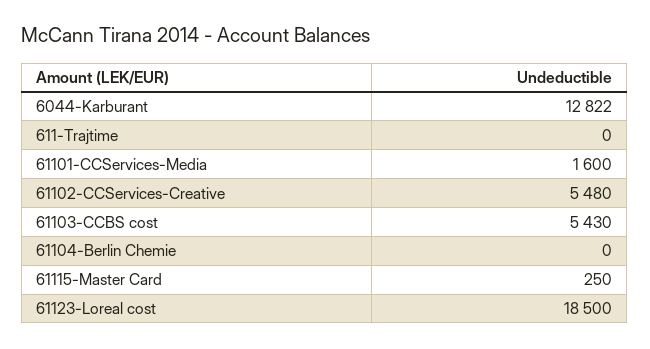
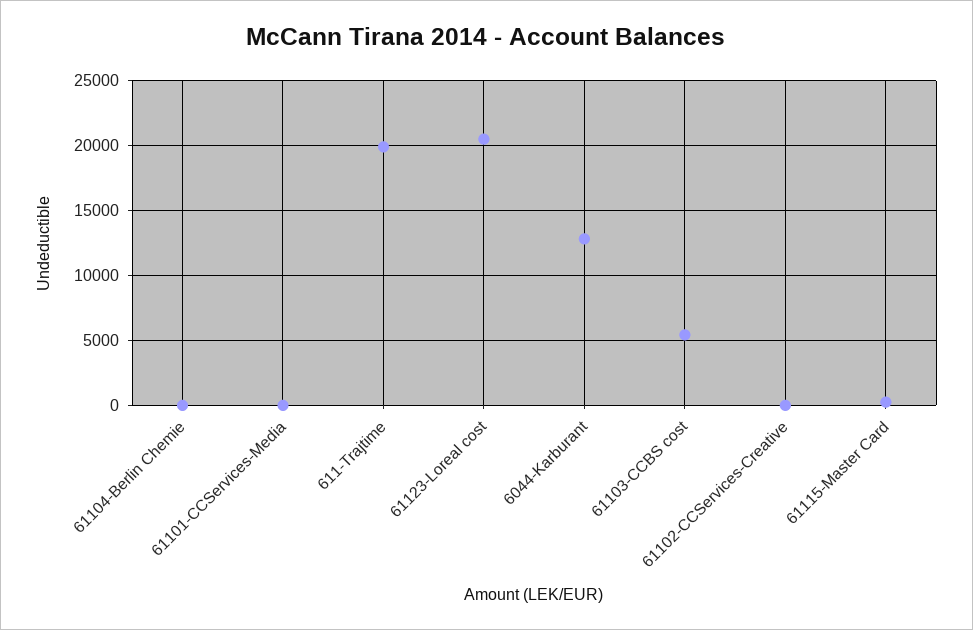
611-Trajtime: 0 -> 20000
61101-CCServices-Media: 1600 -> 0
61102-CCServices-Creative: 5480 -> 0
61123-Loreal cost: 18500 -> 20500

